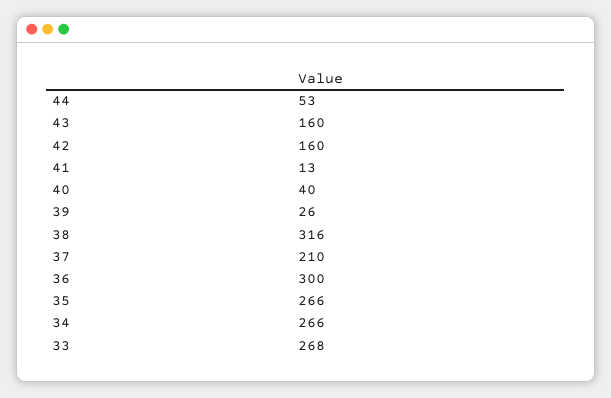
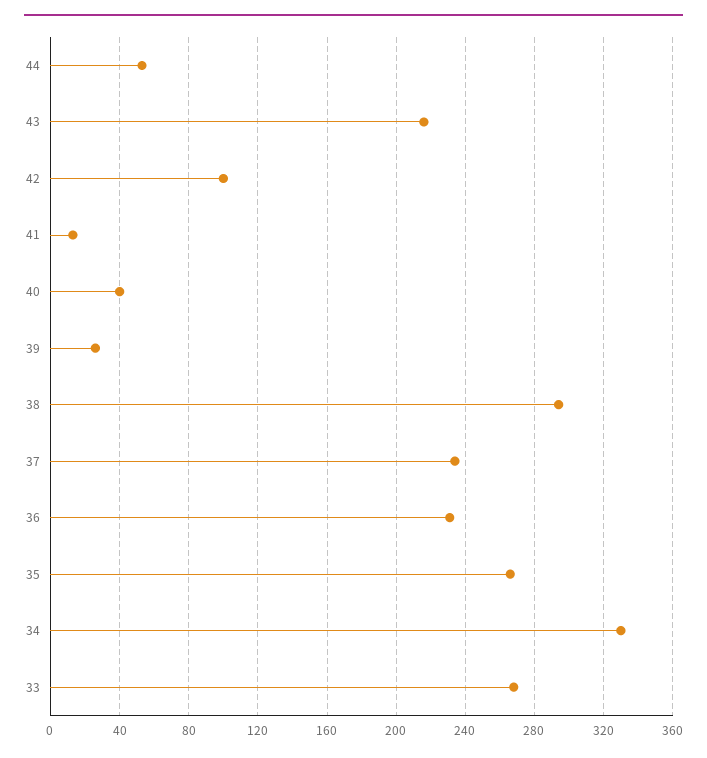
43: 160 -> 215
42: 160 -> 100
38: 316 -> 295
37: 210 -> 235
36: 300 -> 230
34: 266 -> 330

